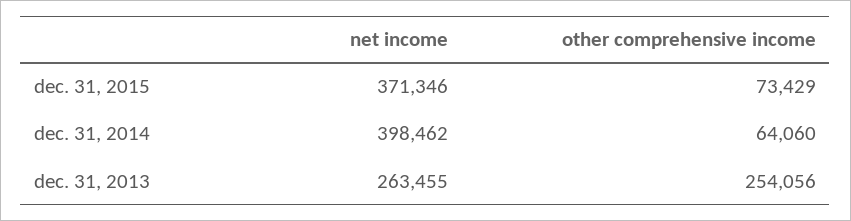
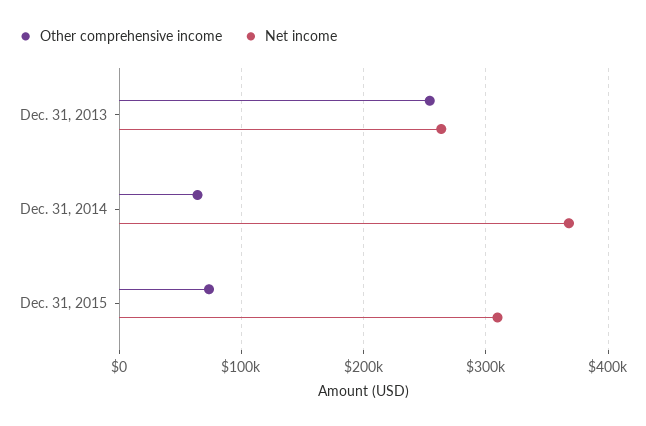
net income, dec. 31, 2015: 371346 -> 310000
net income, dec. 31, 2014: 398462 -> 370000

